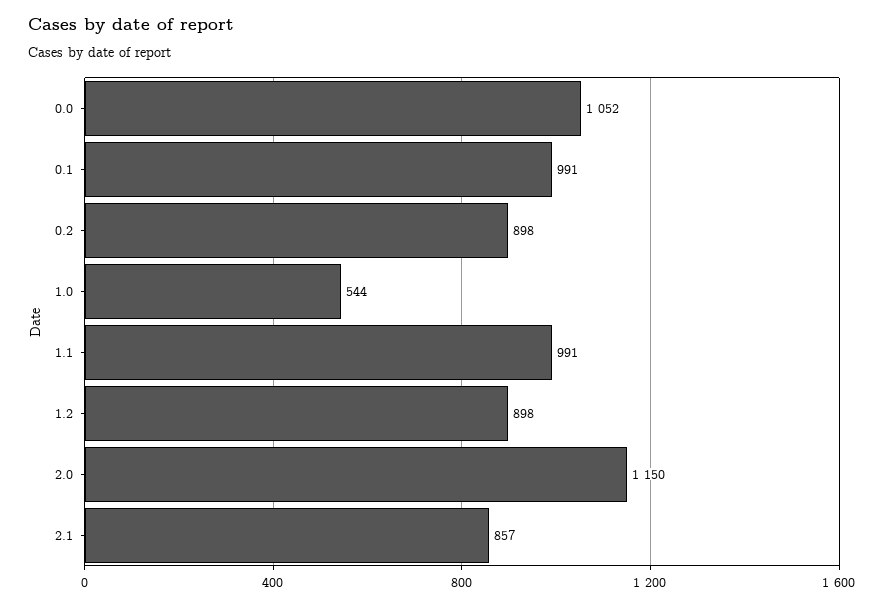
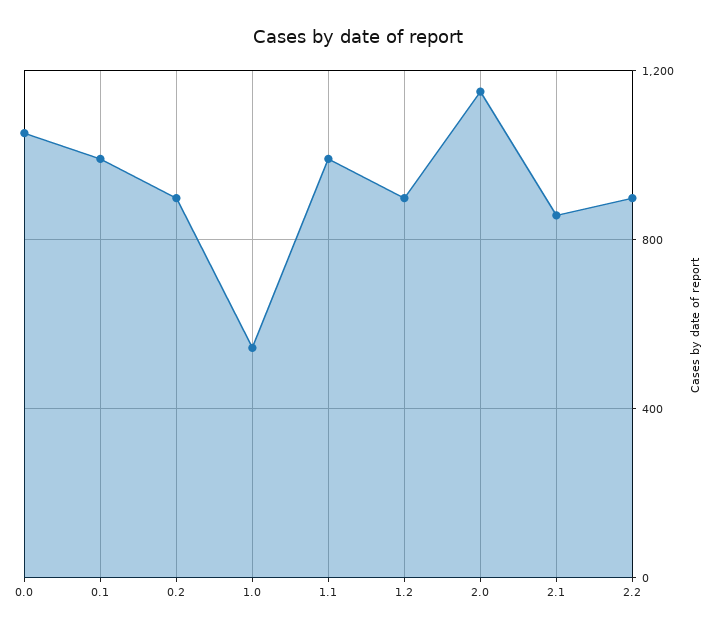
2.2: none -> 900

